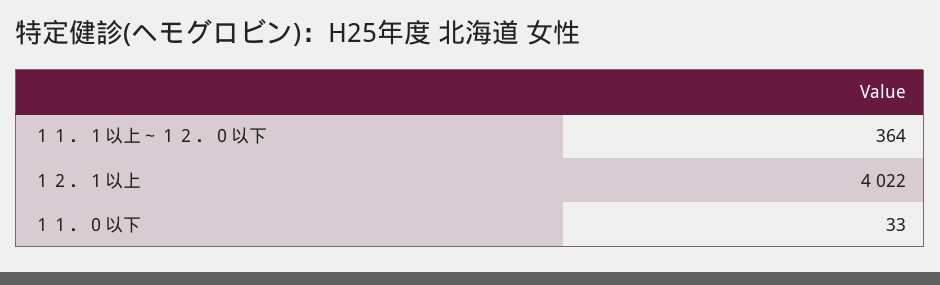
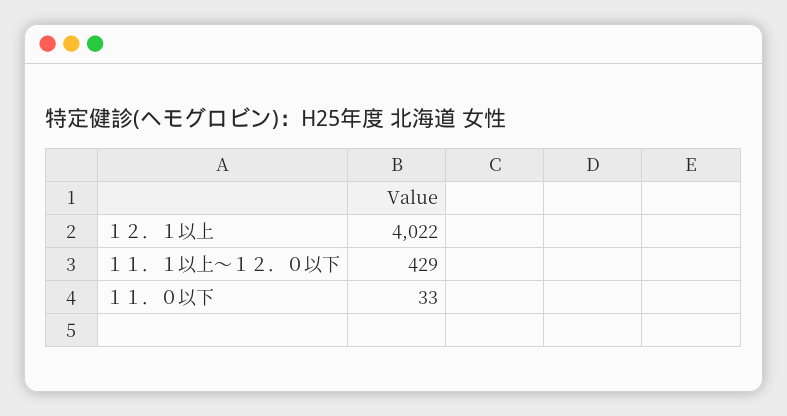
１１．１以上～１２．０以下: 364 -> 429

